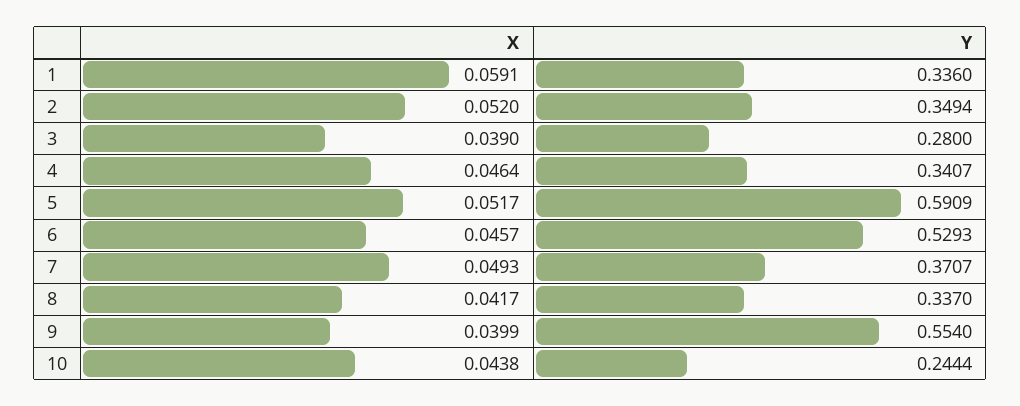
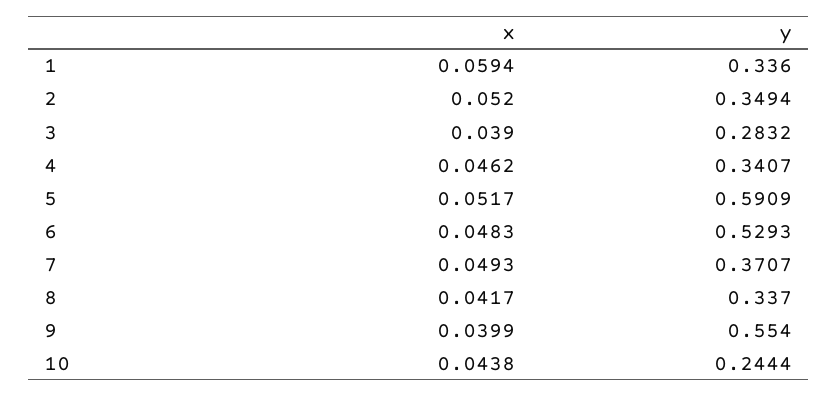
X, 1: 0.0591 -> 0.0594
Y, 3: 0.28 -> 0.2832
X, 4: 0.0464 -> 0.0462
X, 6: 0.0457 -> 0.0483

